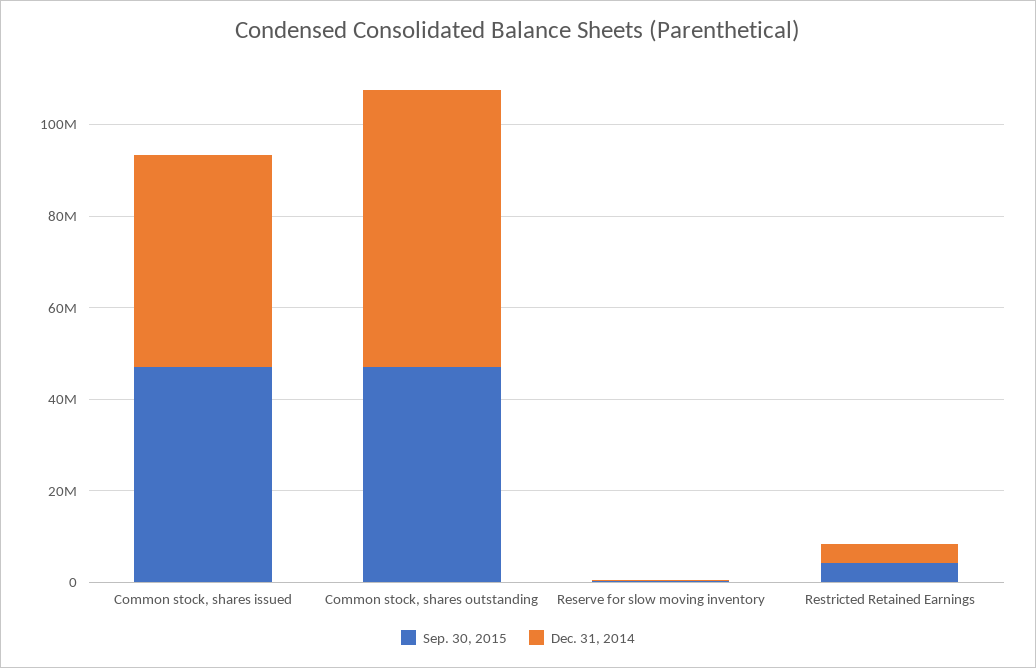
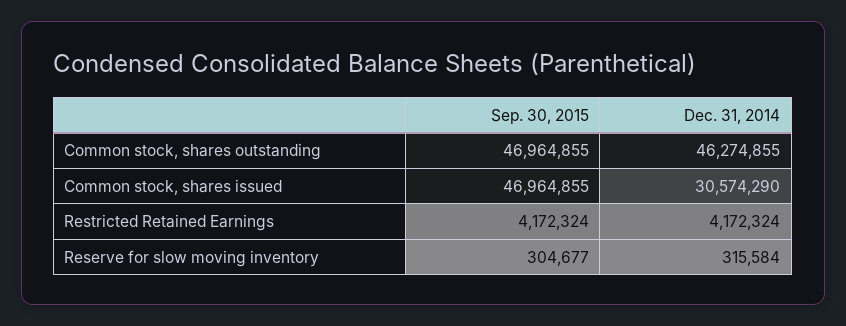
Dec. 31, 2014, Common stock, shares issued: 45000000 -> 30574290
Dec. 31, 2014, Common stock, shares outstanding: 60000000 -> 46274855

